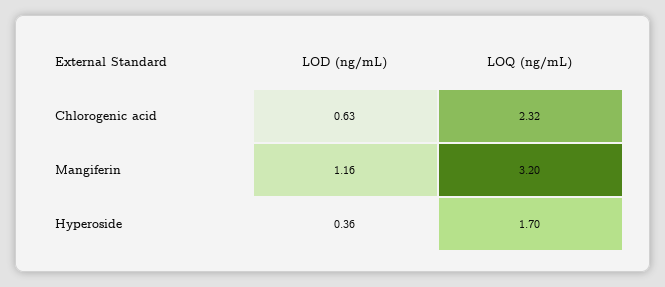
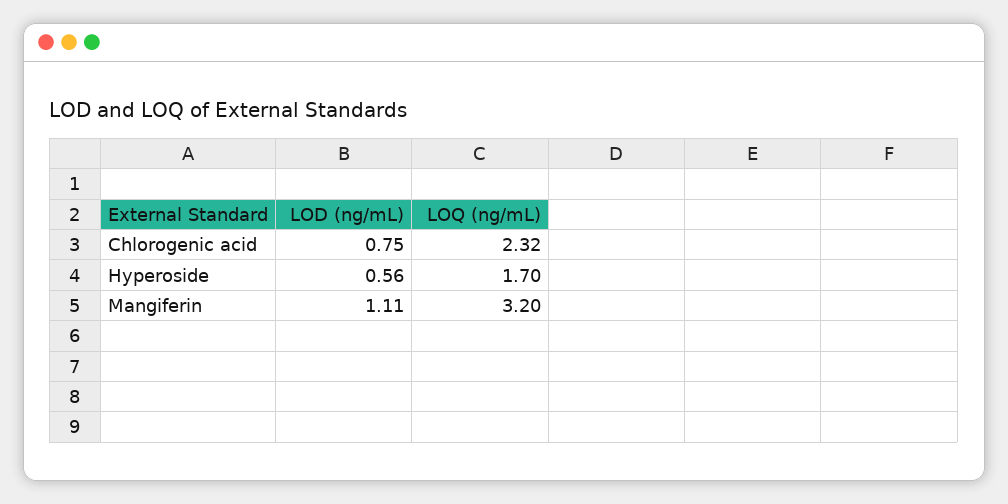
LOD (ng/mL), Chlorogenic acid: 0.63 -> 0.75
LOD (ng/mL), Mangiferin: 1.16 -> 1.11
LOD (ng/mL), Hyperoside: 0.36 -> 0.56

